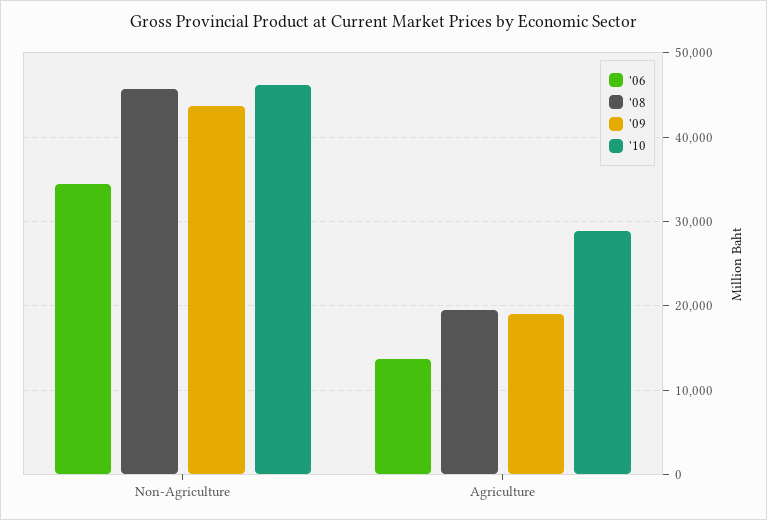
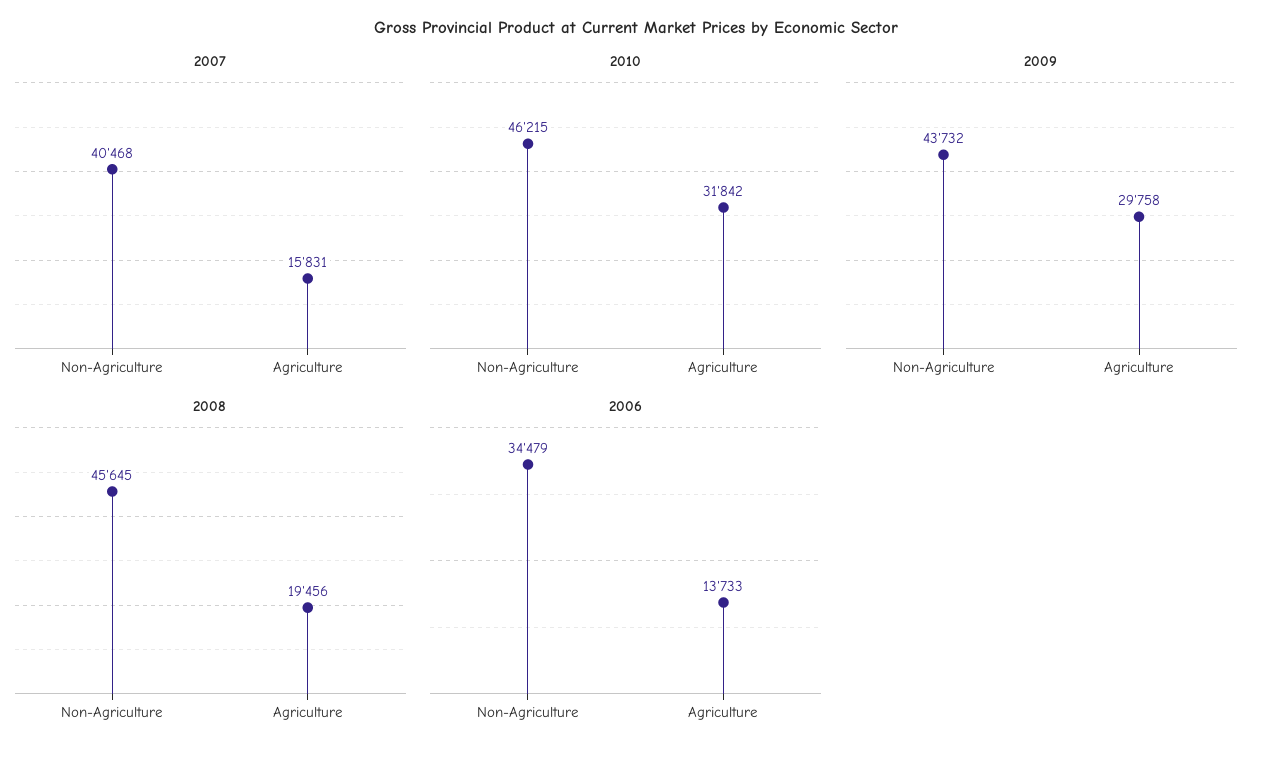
'09, Agriculture: 19000 -> 29758
'10, Agriculture: 29000 -> 31842
2007, Non-Agriculture: none -> 40468
2007, Agriculture: none -> 15831

